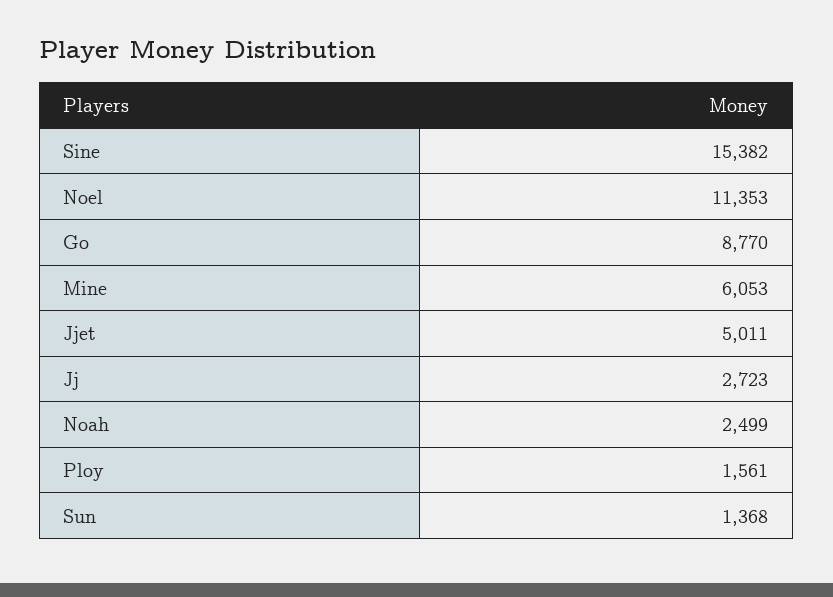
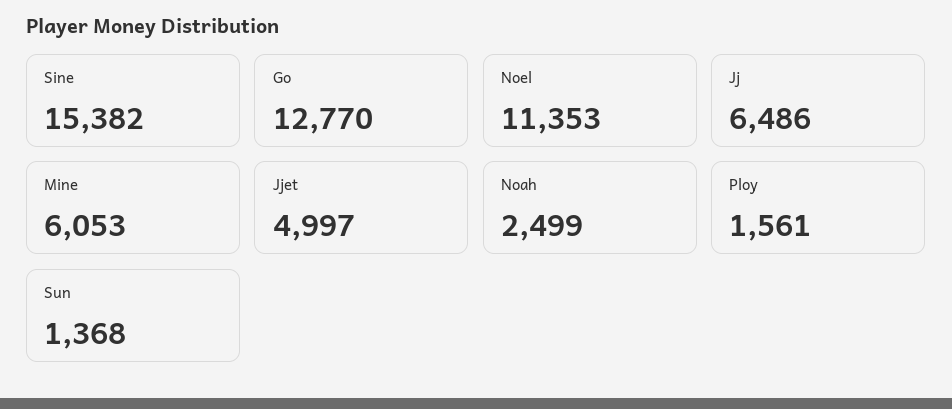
Go: 8770 -> 12770
Jjet: 5011 -> 4997
Jj: 2723 -> 6486

